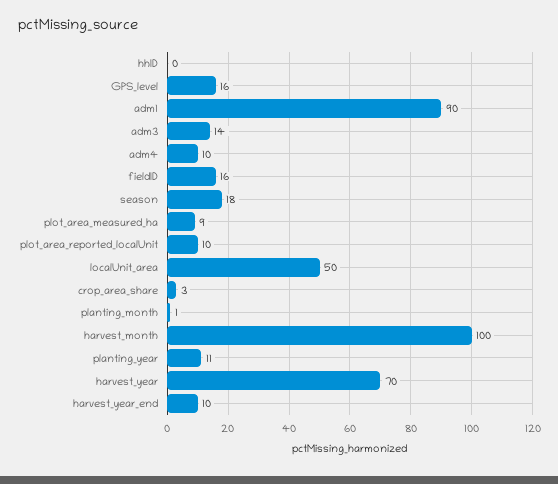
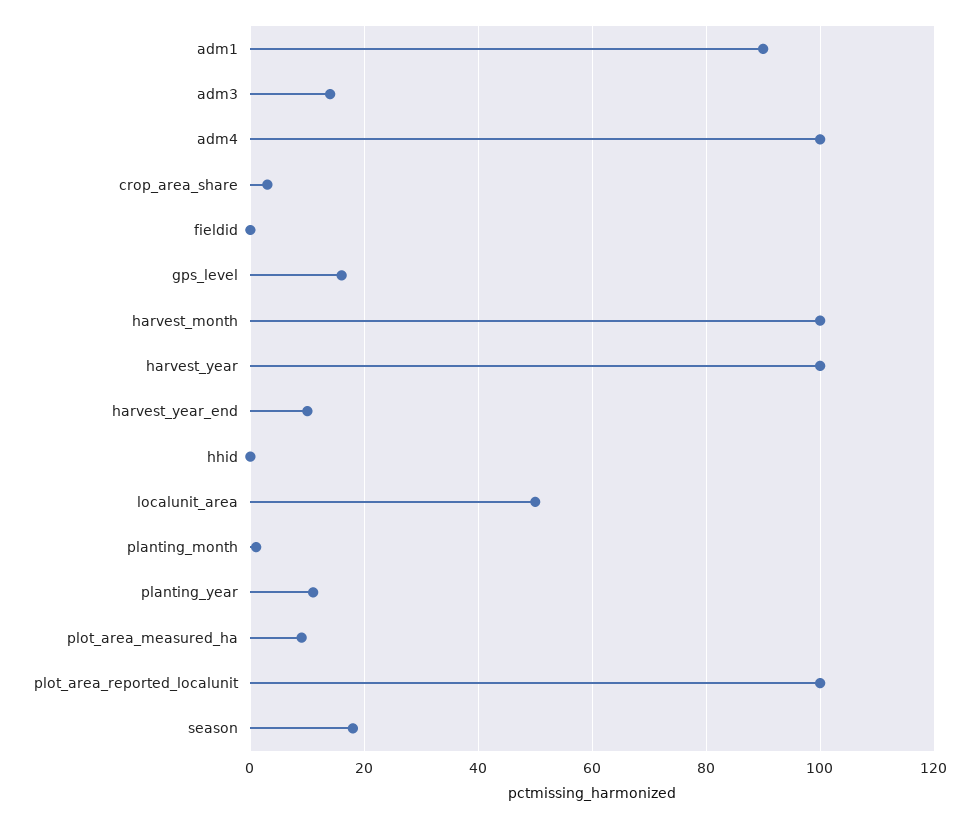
adm4: 10 -> 100
fieldID: 16 -> 0
plot_area_reported_localUnit: 10 -> 100
harvest_year: 70 -> 100

